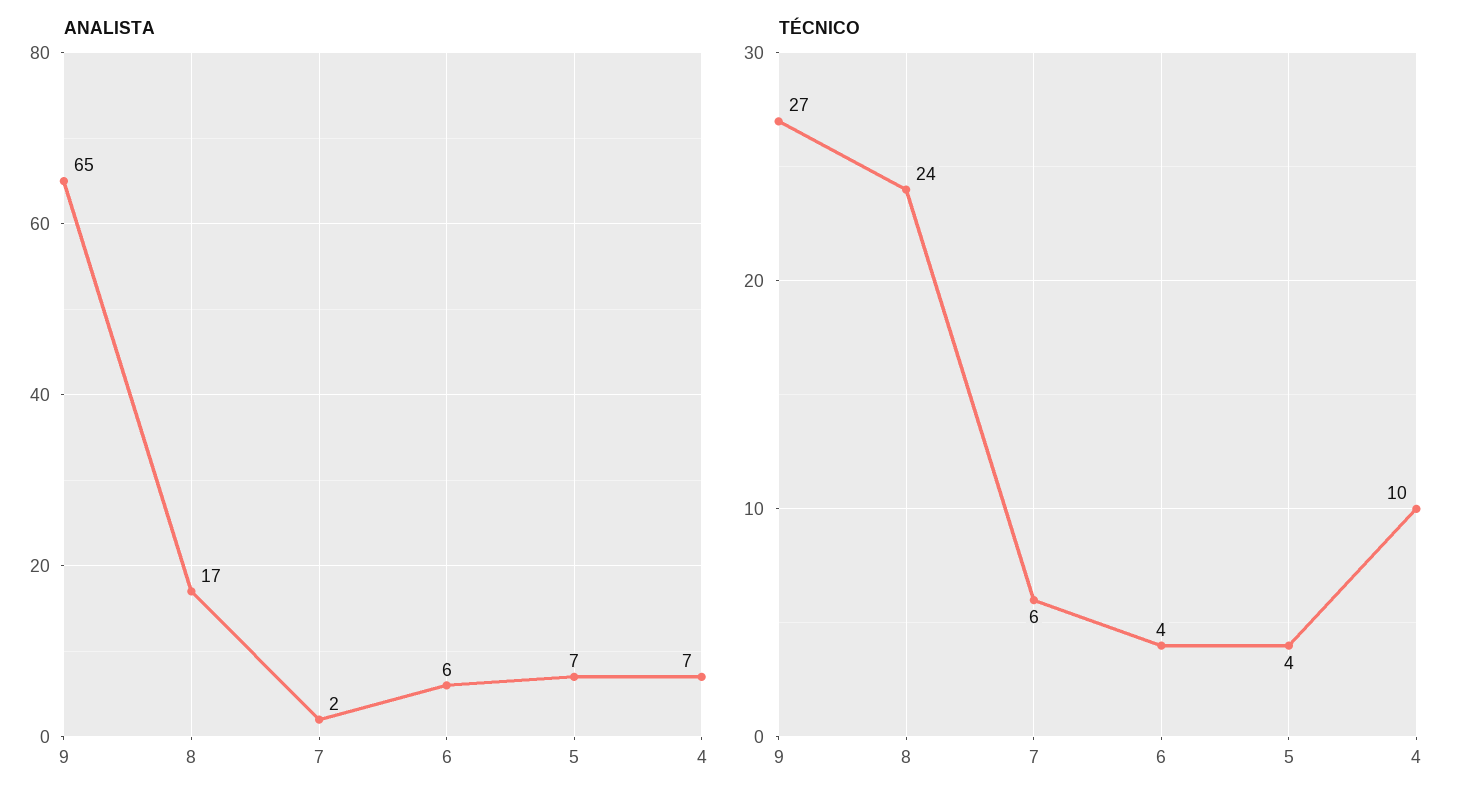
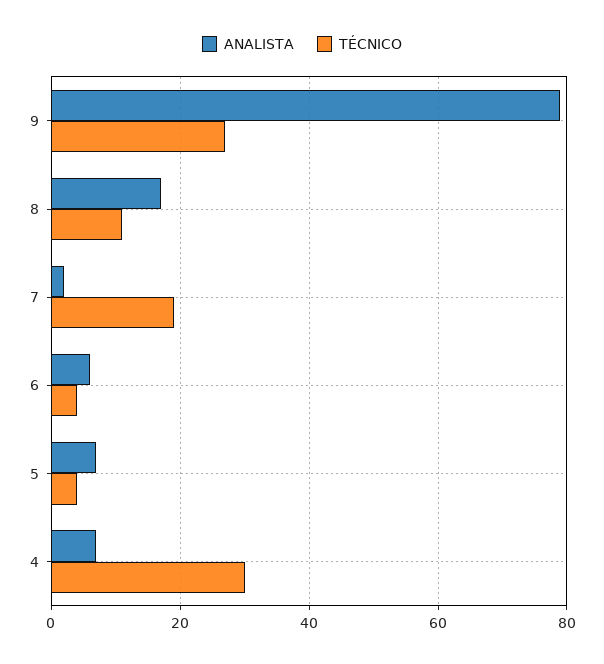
ANALISTA, 9: 65 -> 80
TÉCNICO, 8: 24 -> 10
TÉCNICO, 7: 6 -> 20
TÉCNICO, 4: 10 -> 30

